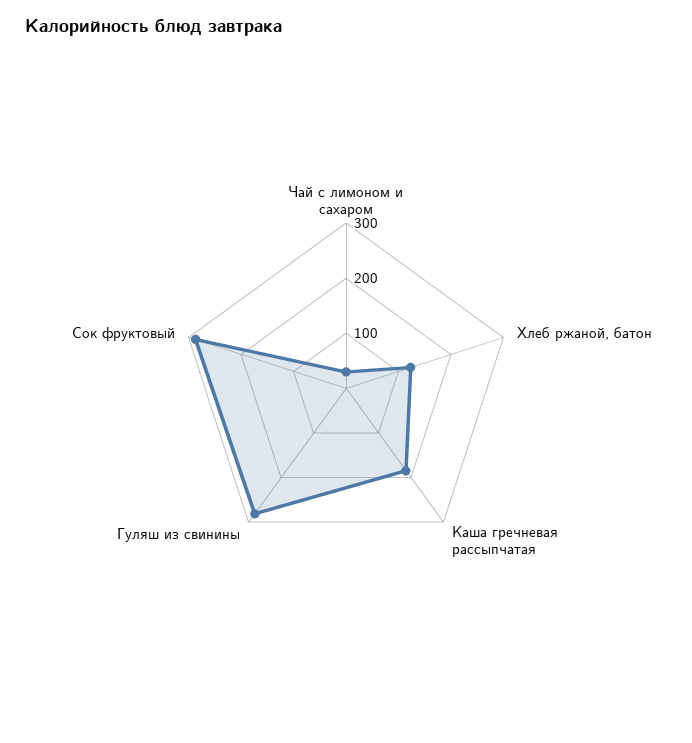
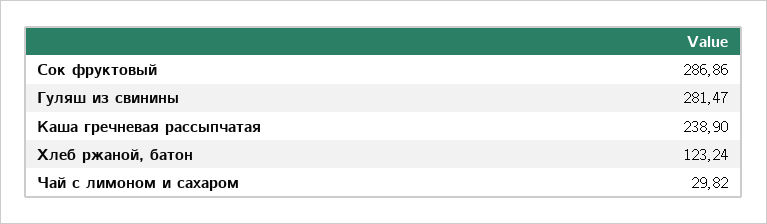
Каша гречневая рассыпчатая: 180 -> 238.9

